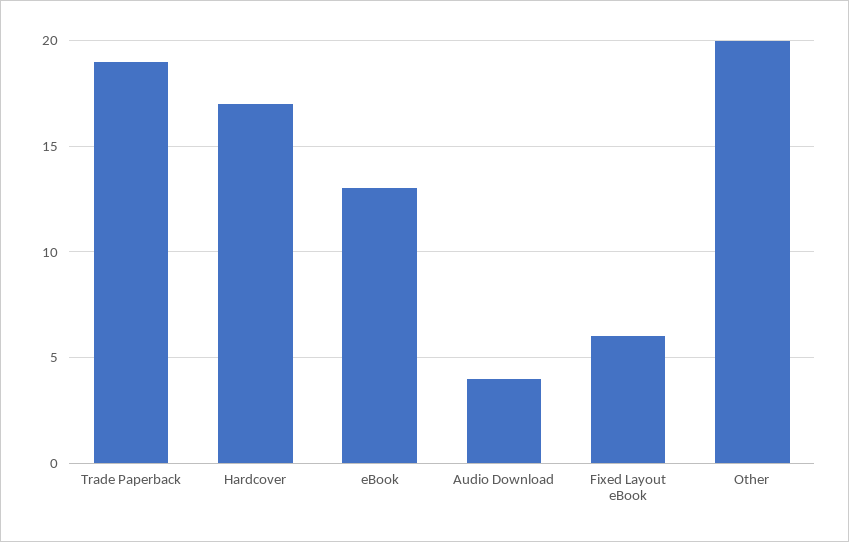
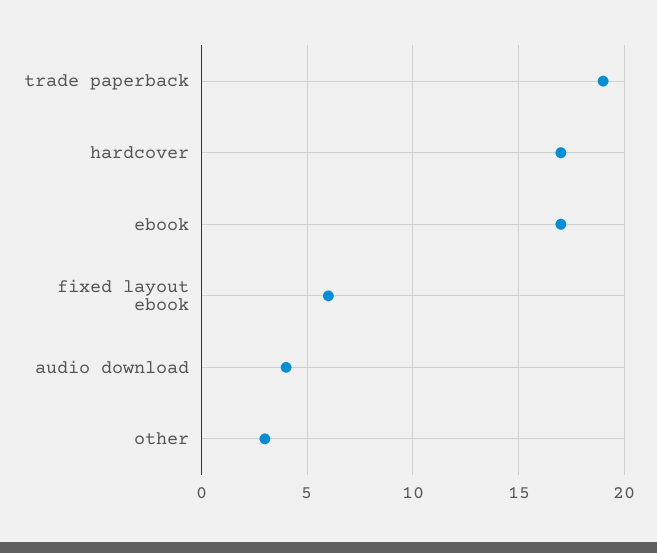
eBook: 13 -> 17
Other: 20 -> 3

